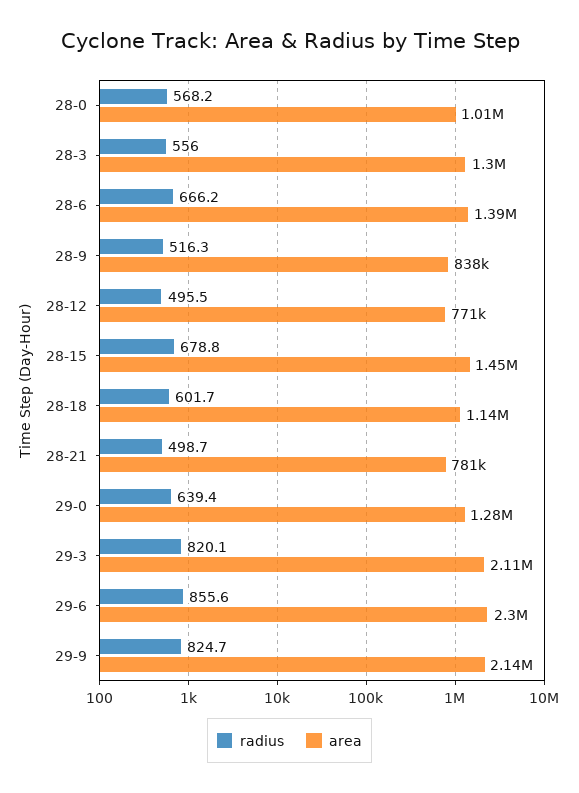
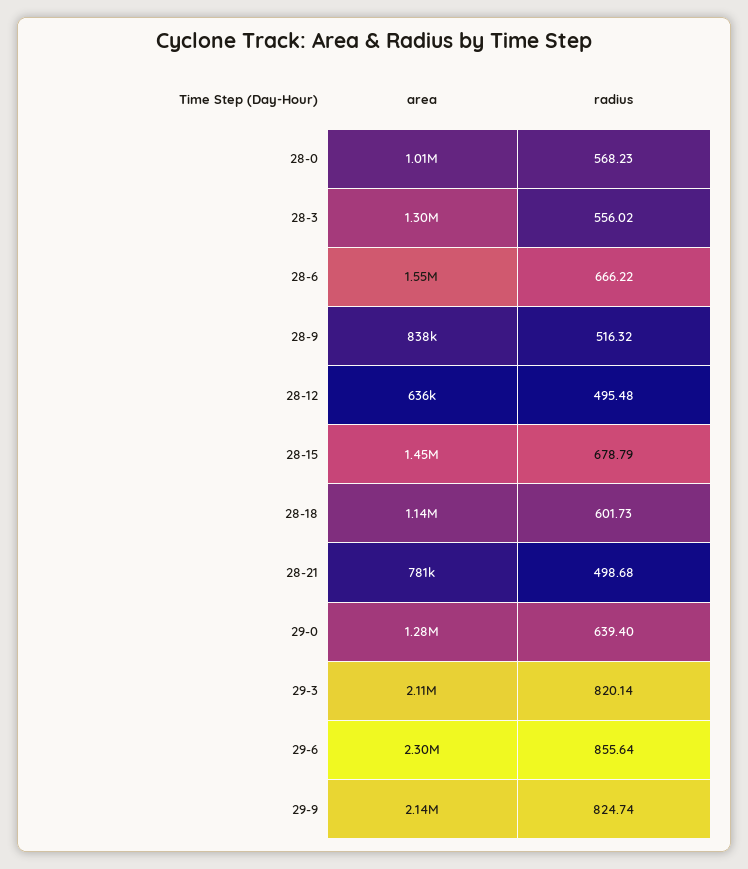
area, 28-6: 1390000 -> 1550000
area, 28-12: 771000 -> 636000

